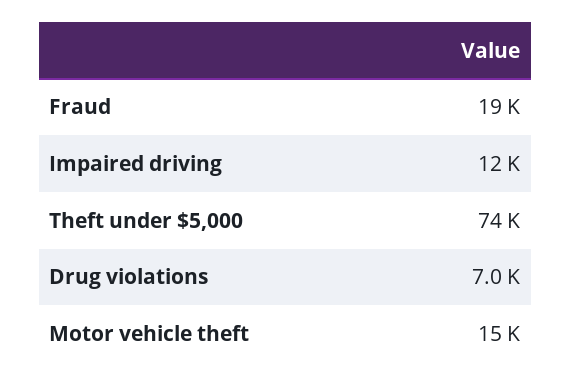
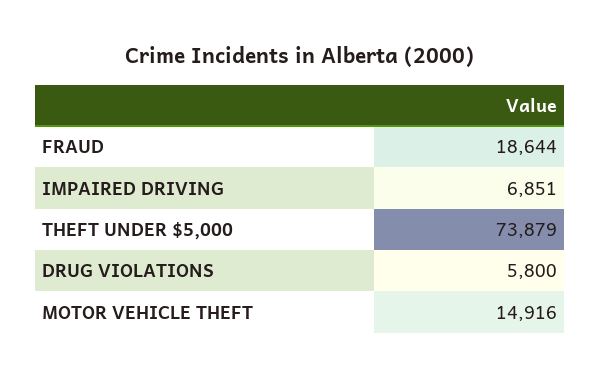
Impaired driving: 12000 -> 6851
Drug violations: 7000 -> 5800

